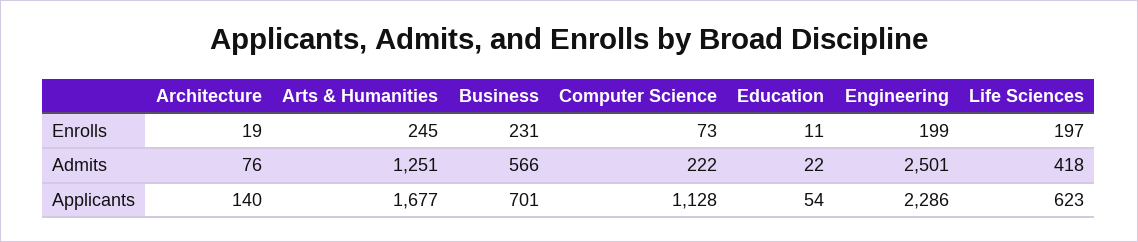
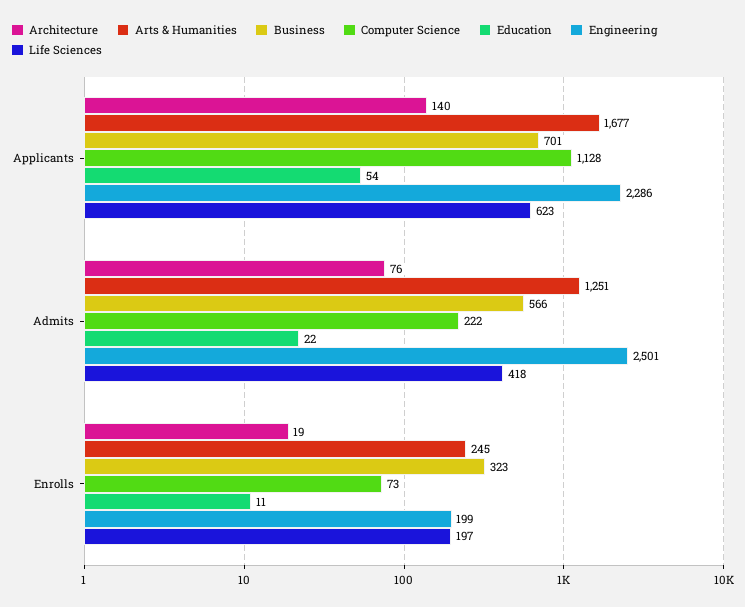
Business, Enrolls: 231 -> 323

